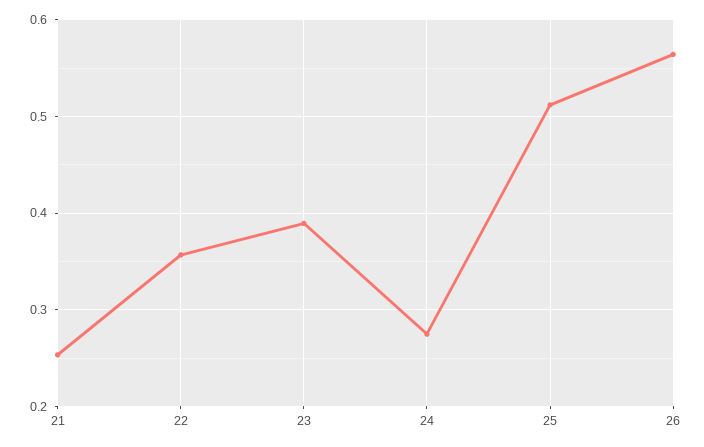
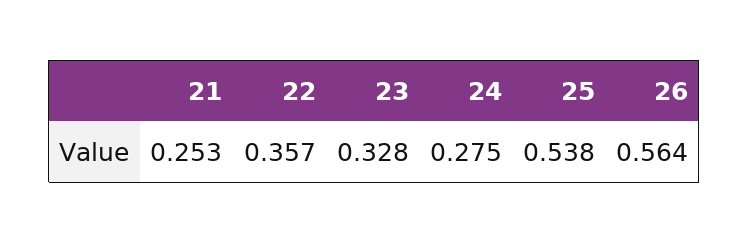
23: 0.39 -> 0.328
25: 0.51 -> 0.538

